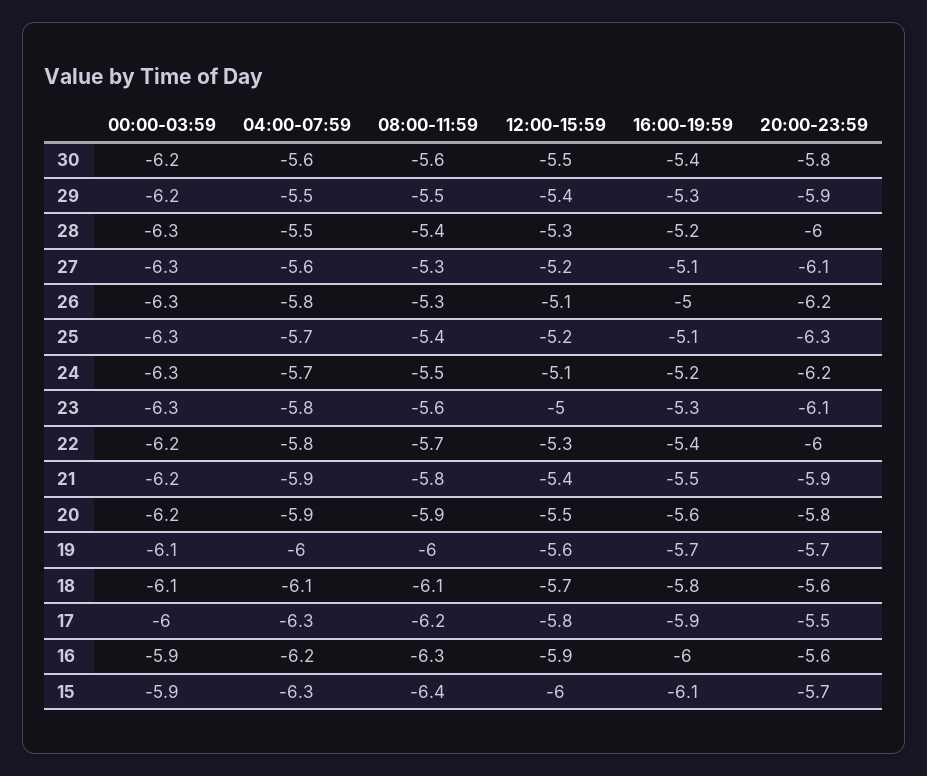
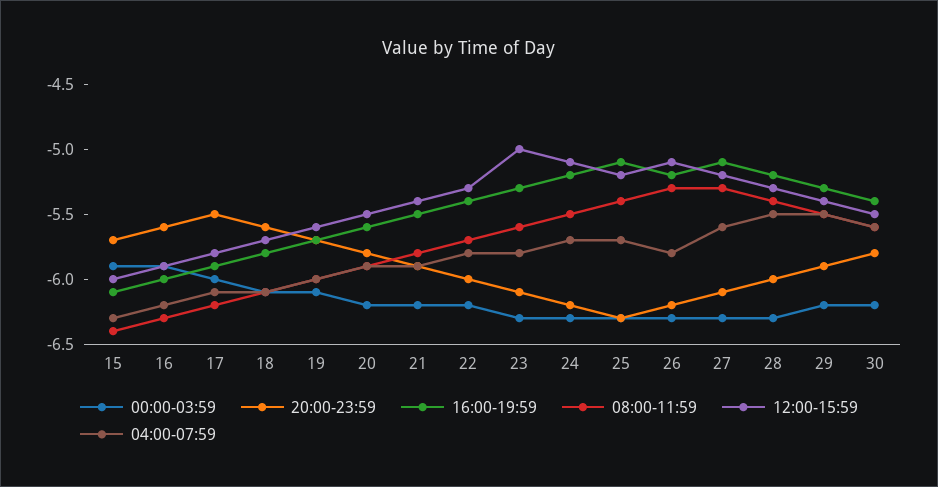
16:00-19:59, 26: -5 -> -5.2
04:00-07:59, 17: -6.3 -> -6.1

